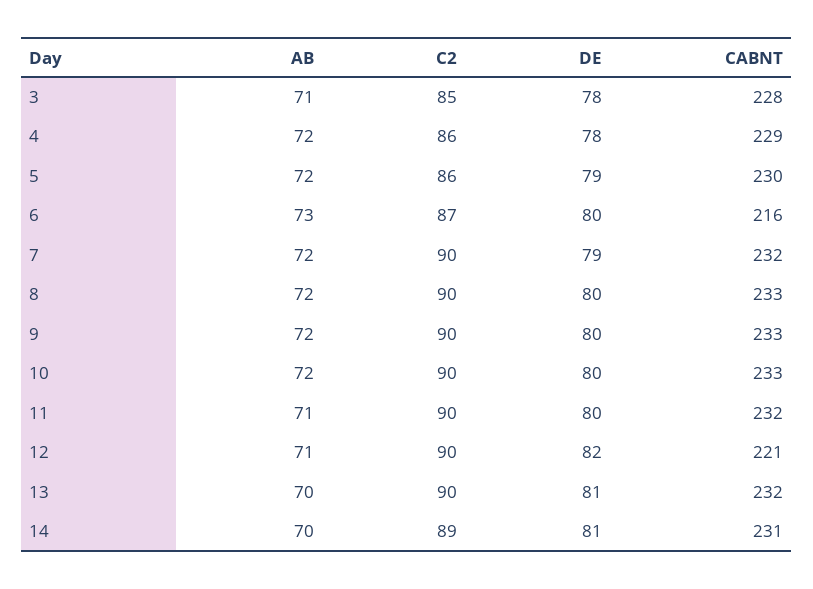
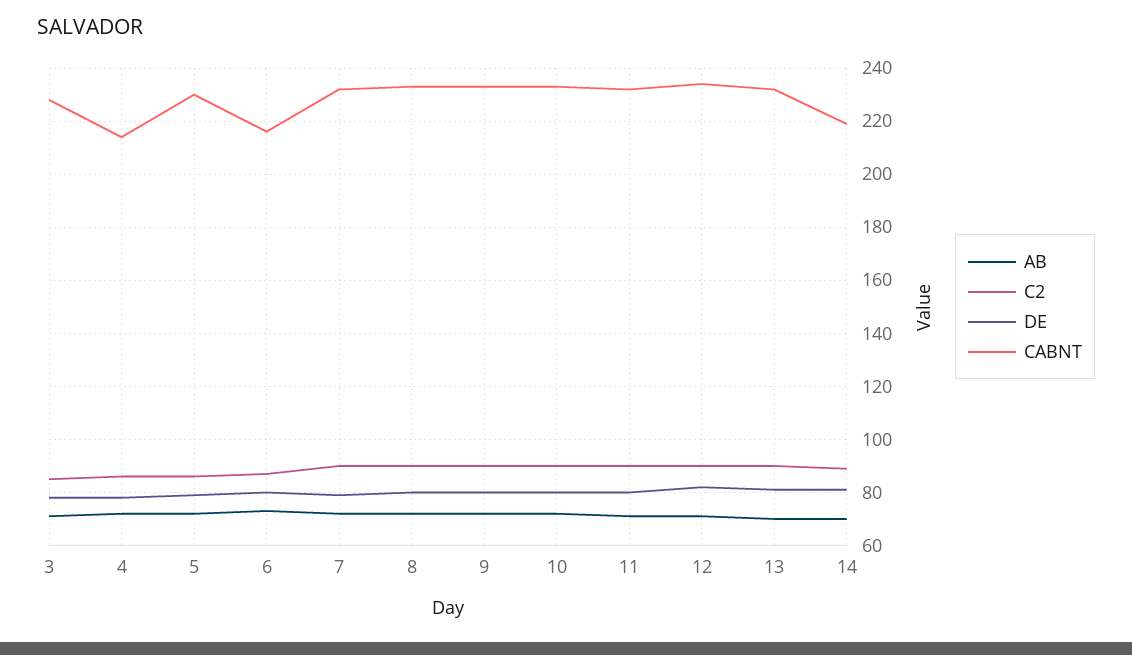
CABNT, 4: 229 -> 215
CABNT, 12: 221 -> 235
CABNT, 14: 231 -> 220

